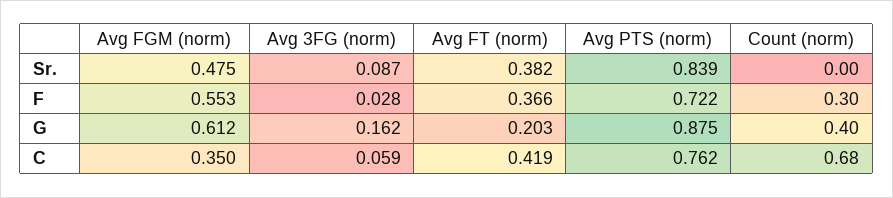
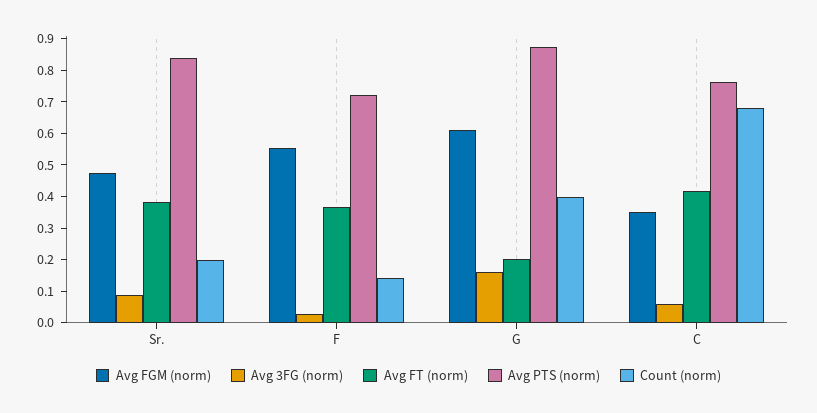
Count (norm), Sr.: 0 -> 0.2
Count (norm), F: 0.3 -> 0.15

